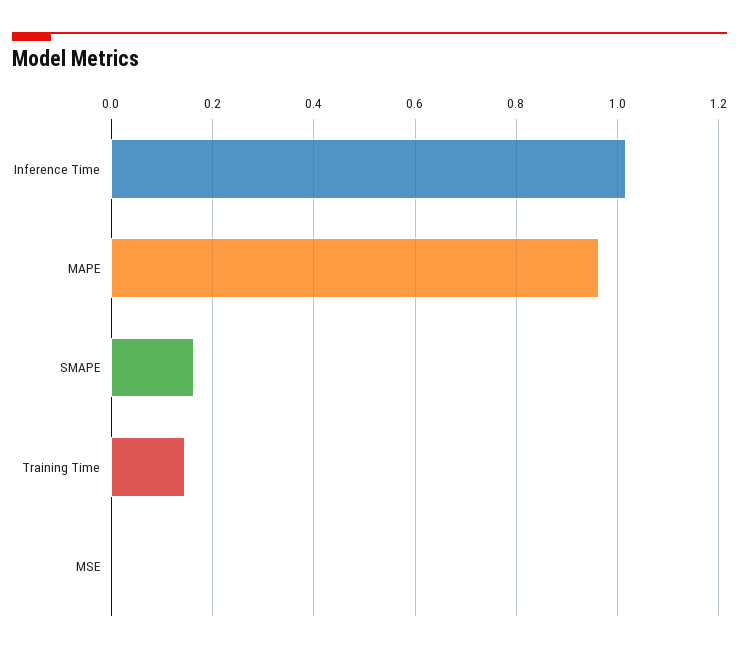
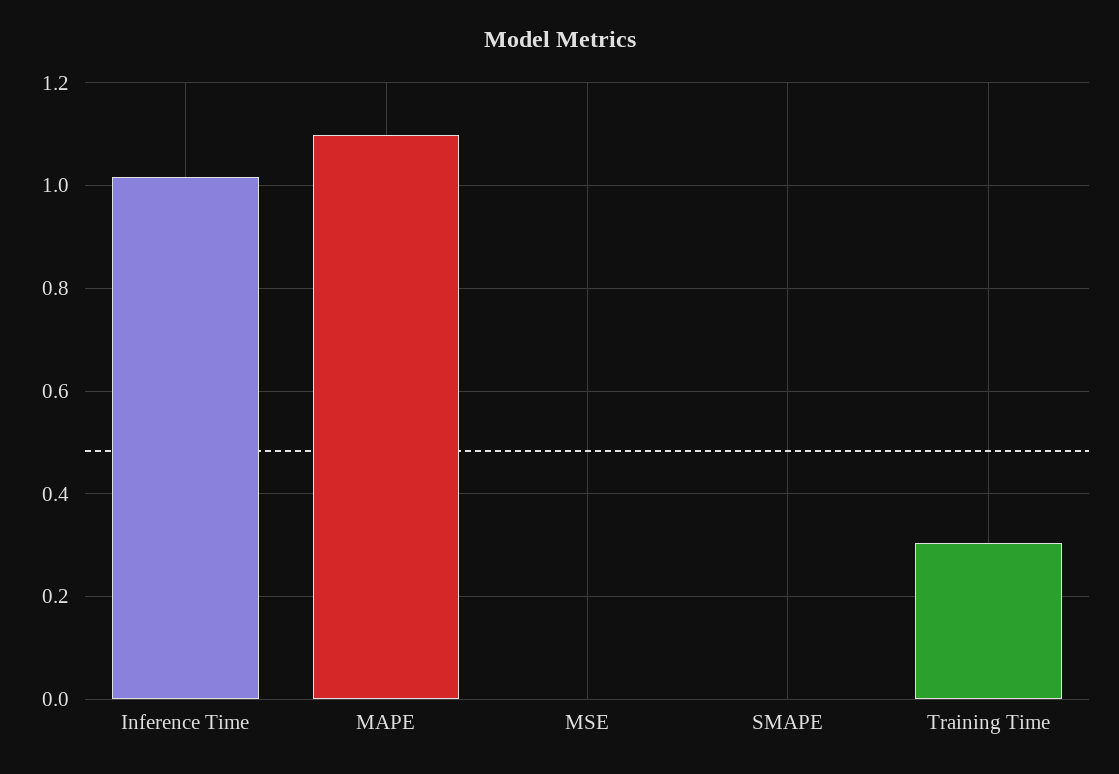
MAPE: 0.96 -> 1.1
SMAPE: 0.16 -> 0
Training Time: 0.14 -> 0.3

